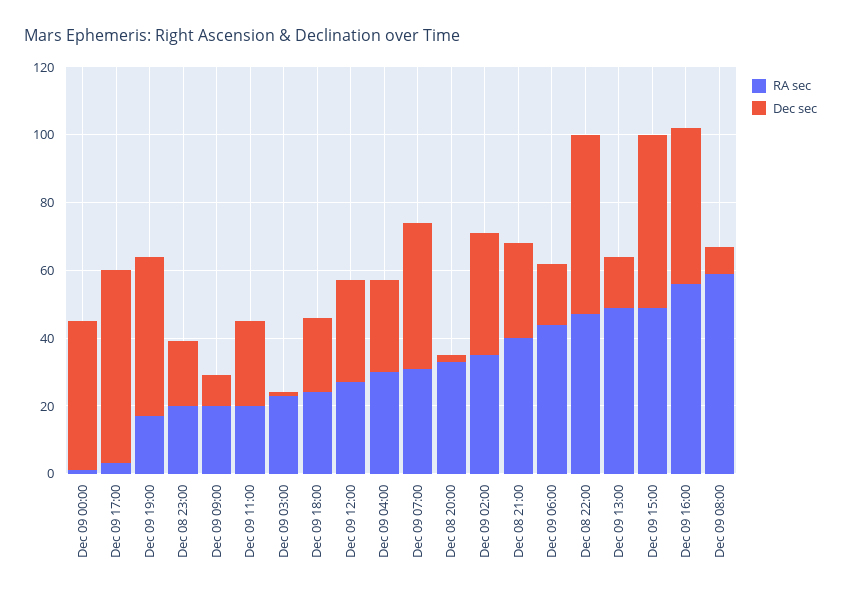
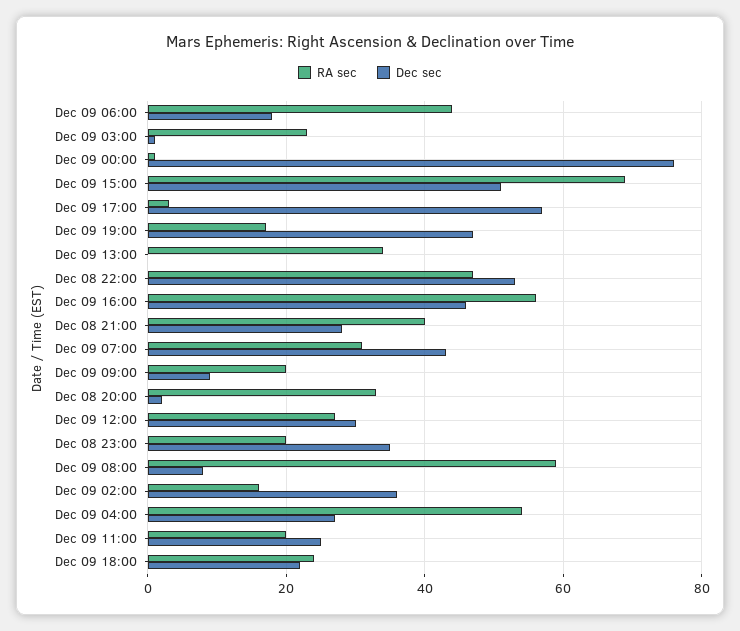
Dec sec, Dec 09 00:00: 45 -> 75
Dec sec, Dec 08 23:00: 20 -> 35
RA sec, Dec 09 04:00: 30 -> 55
RA sec, Dec 09 02:00: 35 -> 15
RA sec, Dec 09 13:00: 50 -> 35
Dec sec, Dec 09 13:00: 15 -> 0
RA sec, Dec 09 15:00: 50 -> 70

